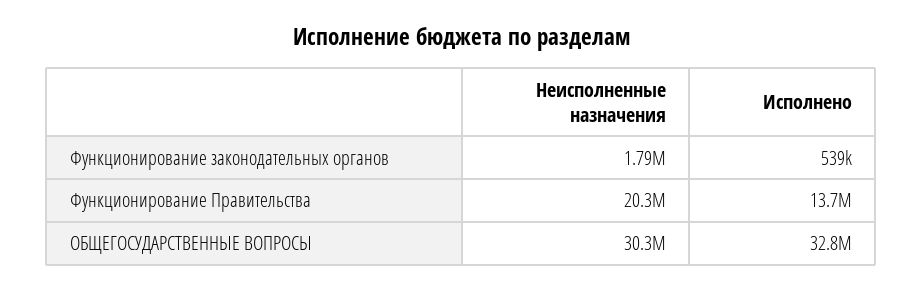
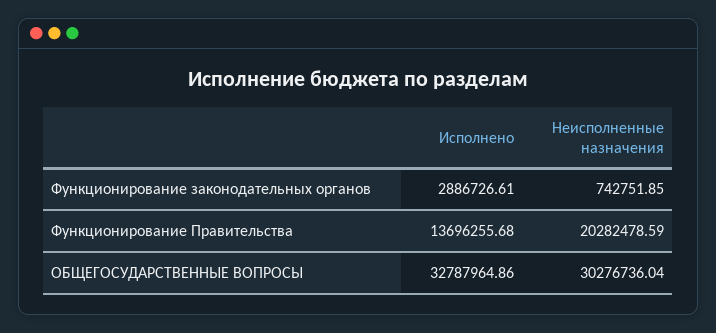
Неисполненные назначения, Функционирование законодательных органов: 1790000 -> 742751.85
Исполнено, Функционирование законодательных органов: 539000 -> 2886726.61

